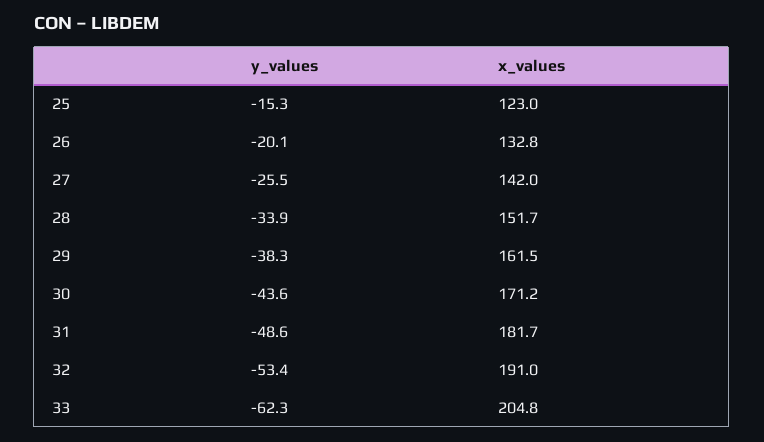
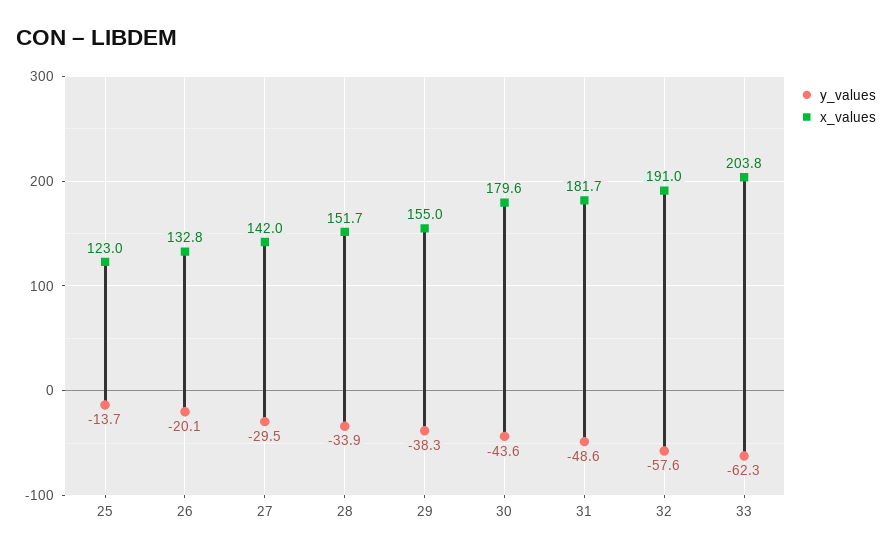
y_values, 25: -15.3 -> -13.7
y_values, 27: -25.5 -> -29.5
x_values, 29: 161.5 -> 155
x_values, 30: 171.2 -> 179.6
y_values, 32: -53.4 -> -57.6
x_values, 33: 204.8 -> 203.8

